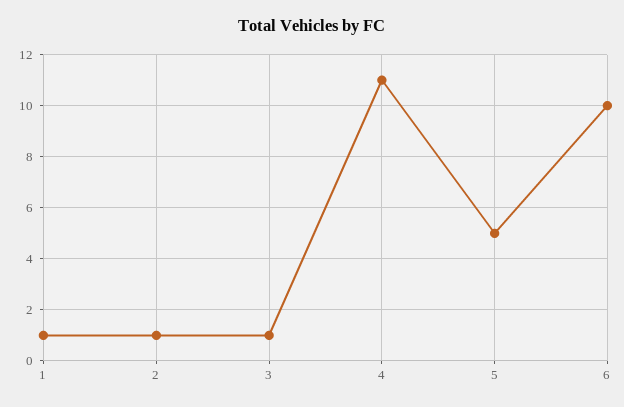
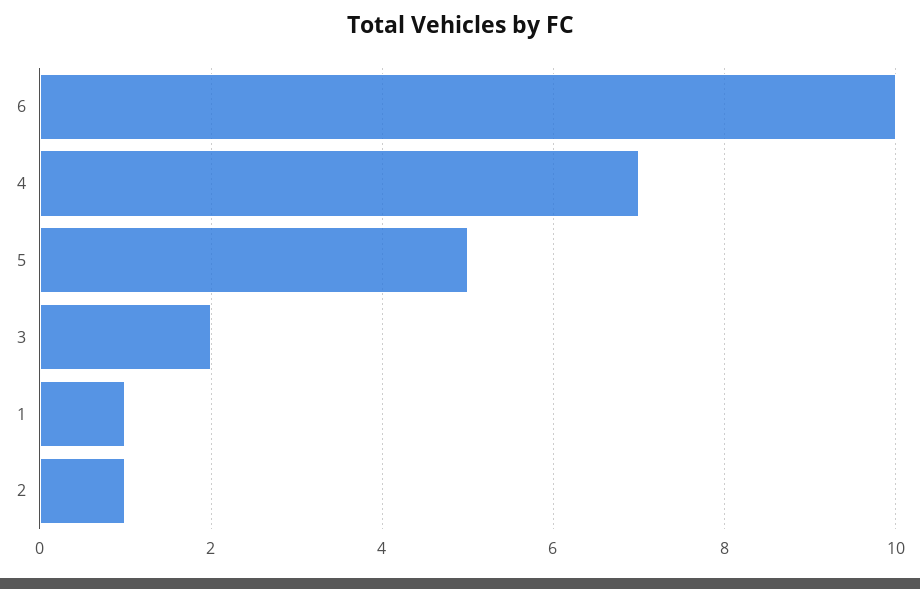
3: 1 -> 2
4: 11 -> 7

